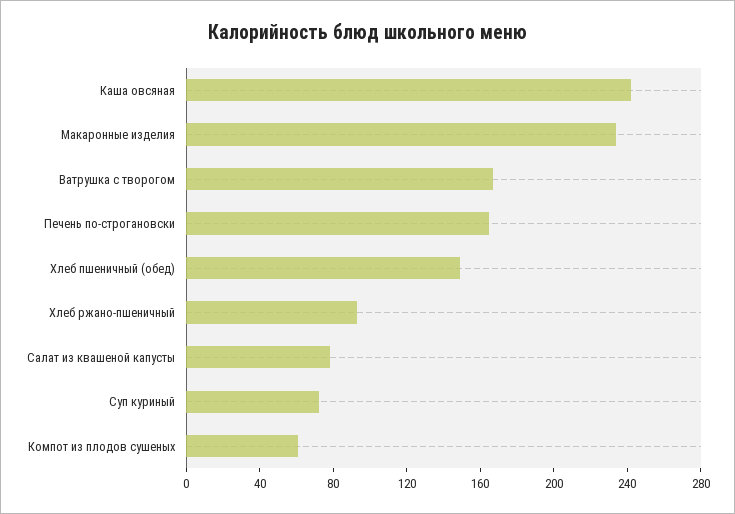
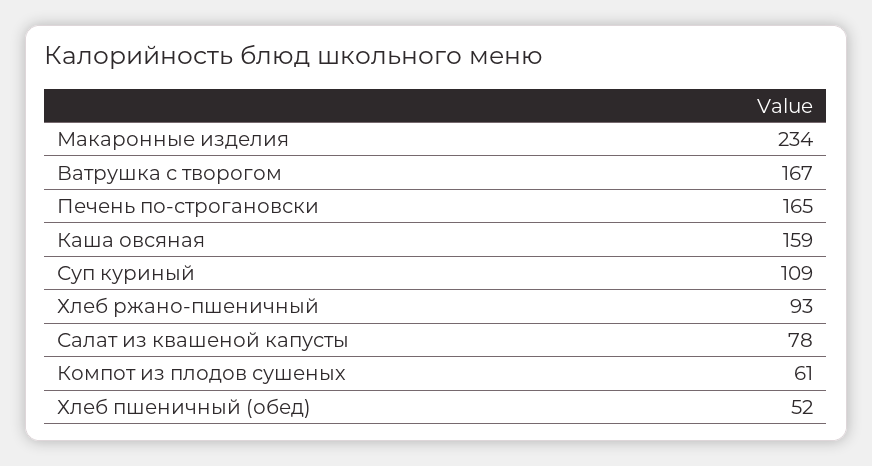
Каша овсяная: 240 -> 159
Хлеб пшеничный (обед): 150 -> 52
Суп куриный: 70 -> 109

